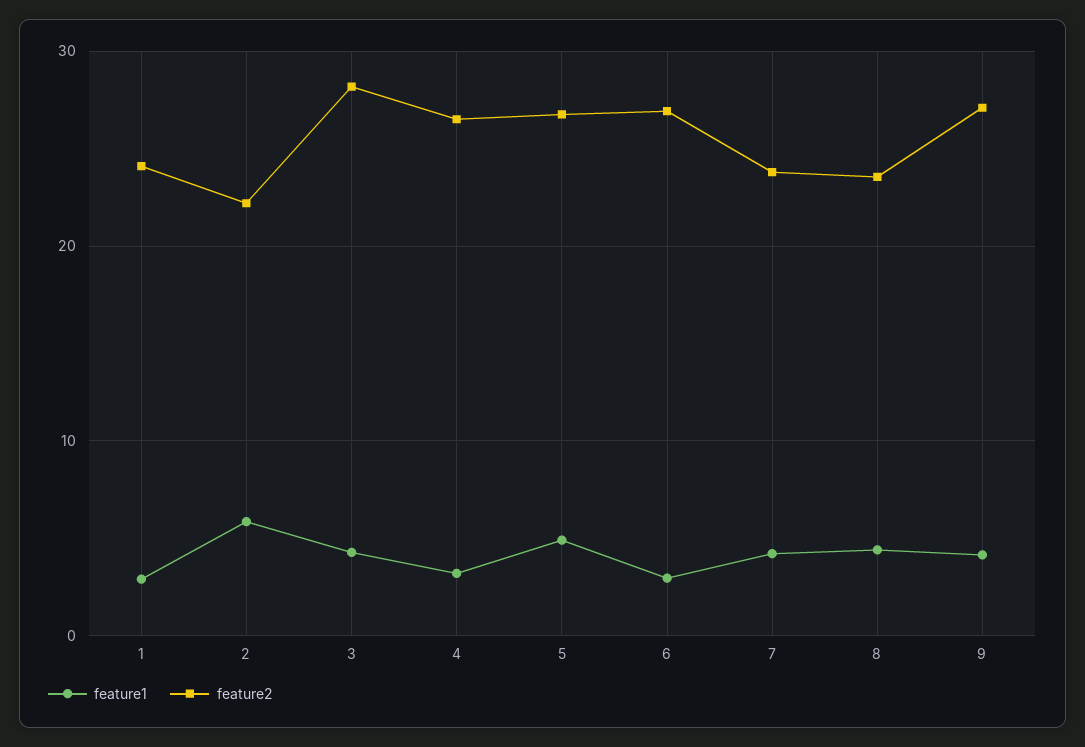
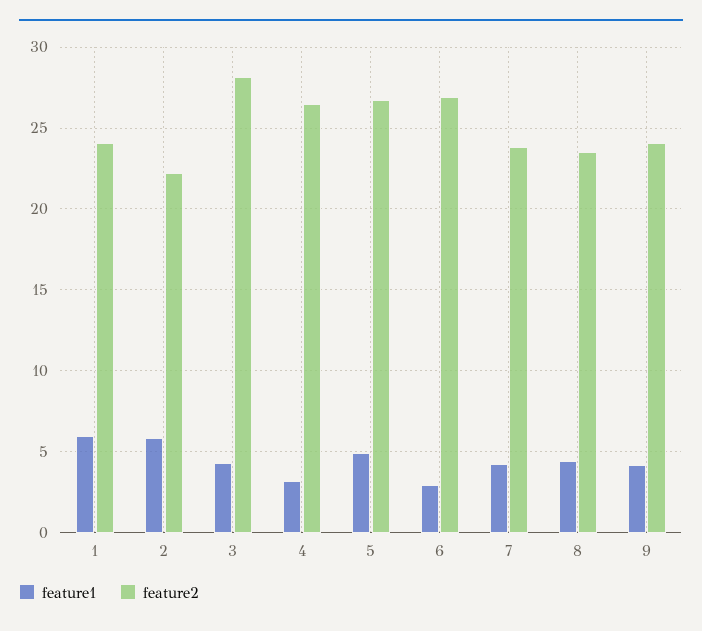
feature1, 1: 3 -> 6
feature2, 9: 27 -> 24

